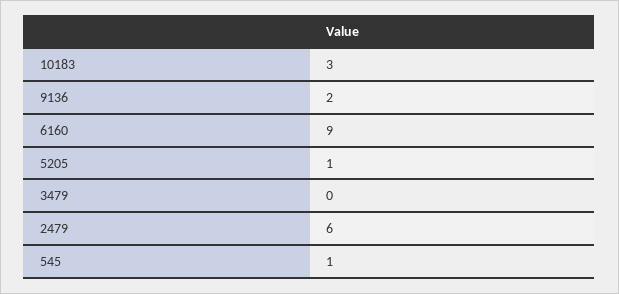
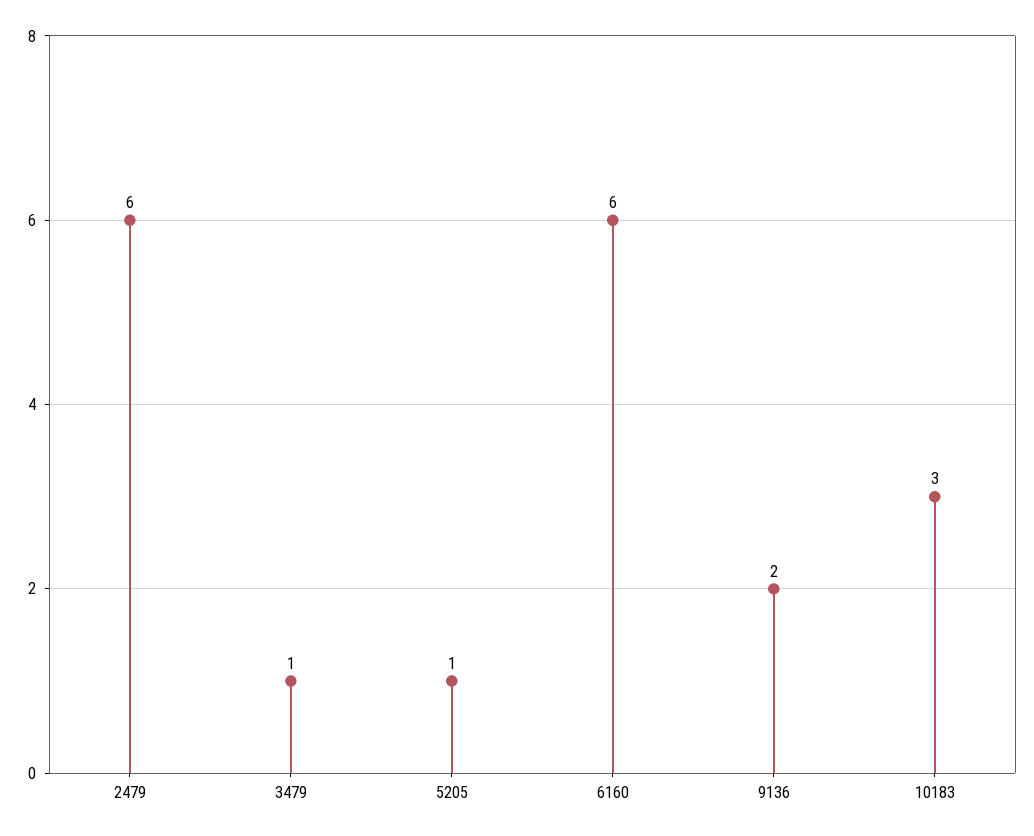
6160: 9 -> 6
3479: 0 -> 1
545: 1 -> none

